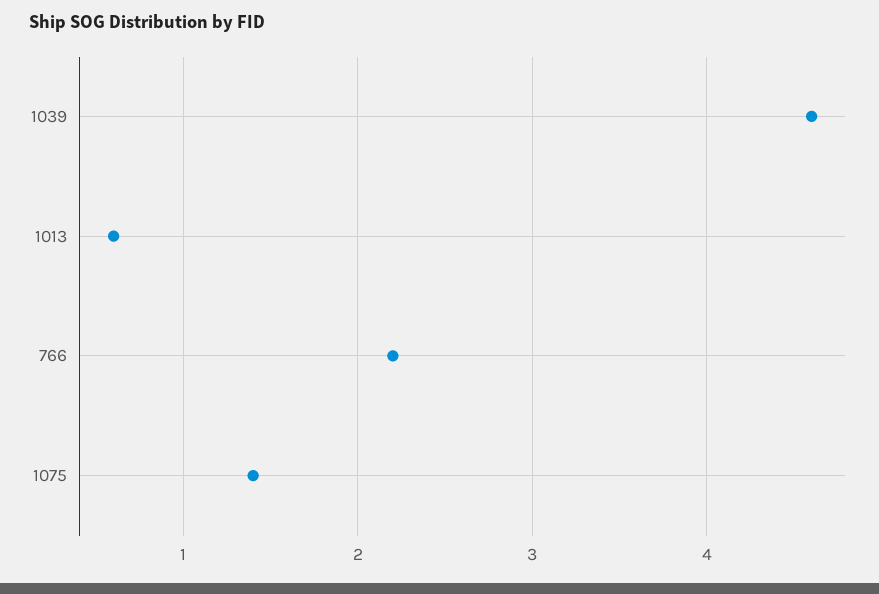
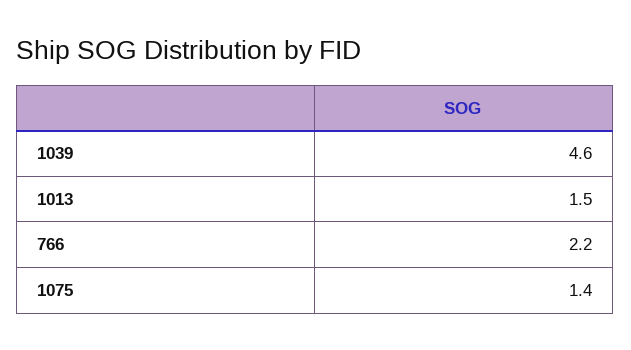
1013: 0.6 -> 1.5

